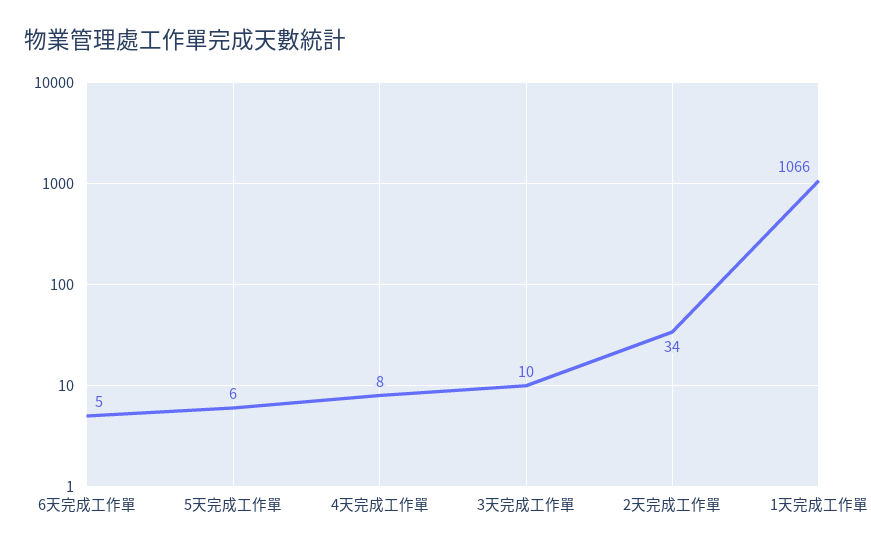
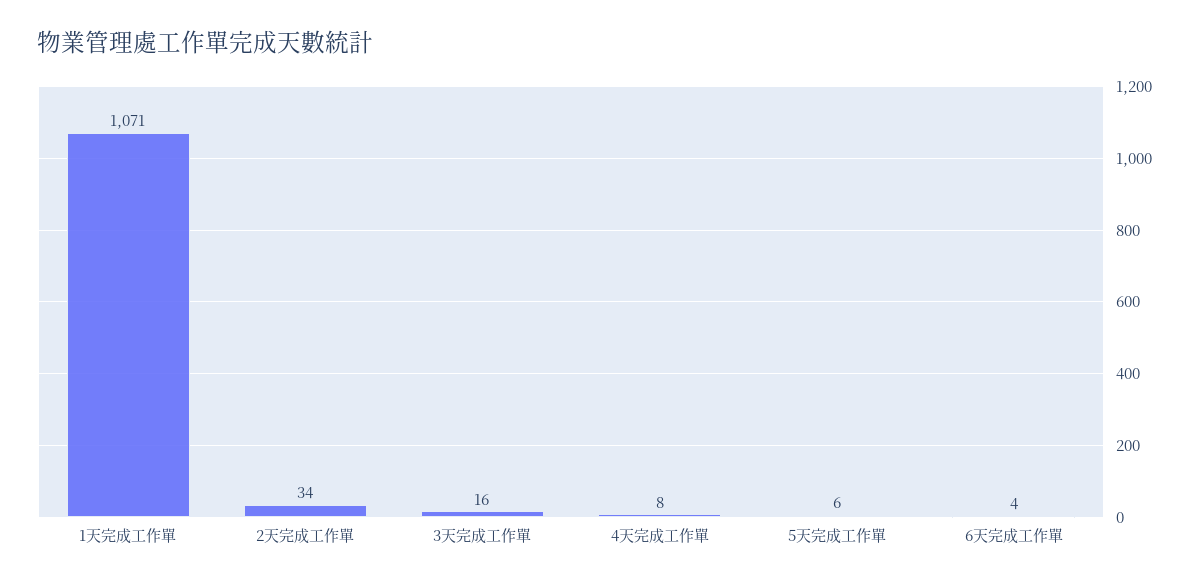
6天完成工作單: 5 -> 4
3天完成工作單: 10 -> 16
1天完成工作單: 1066 -> 1071

